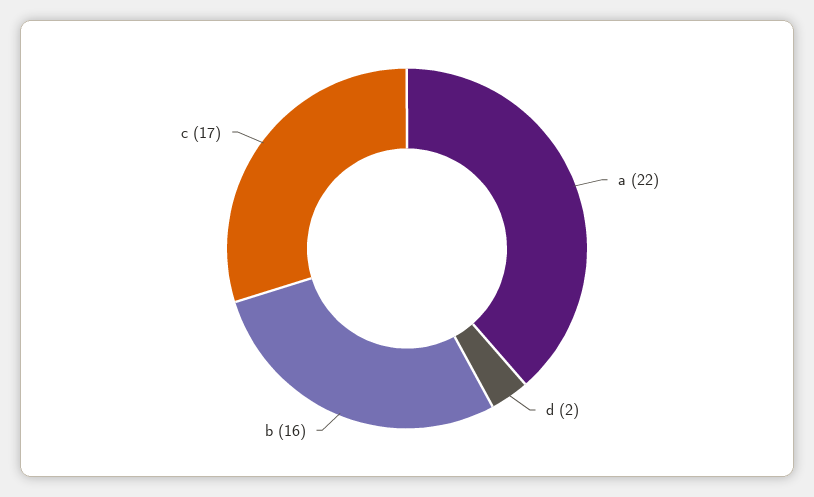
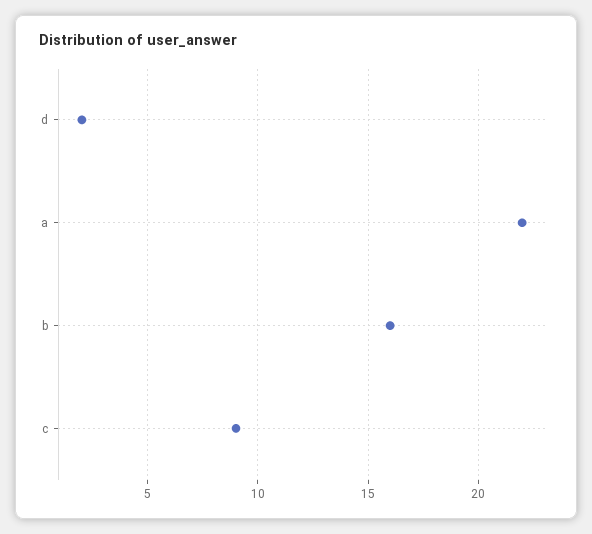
c: 17 -> 9

